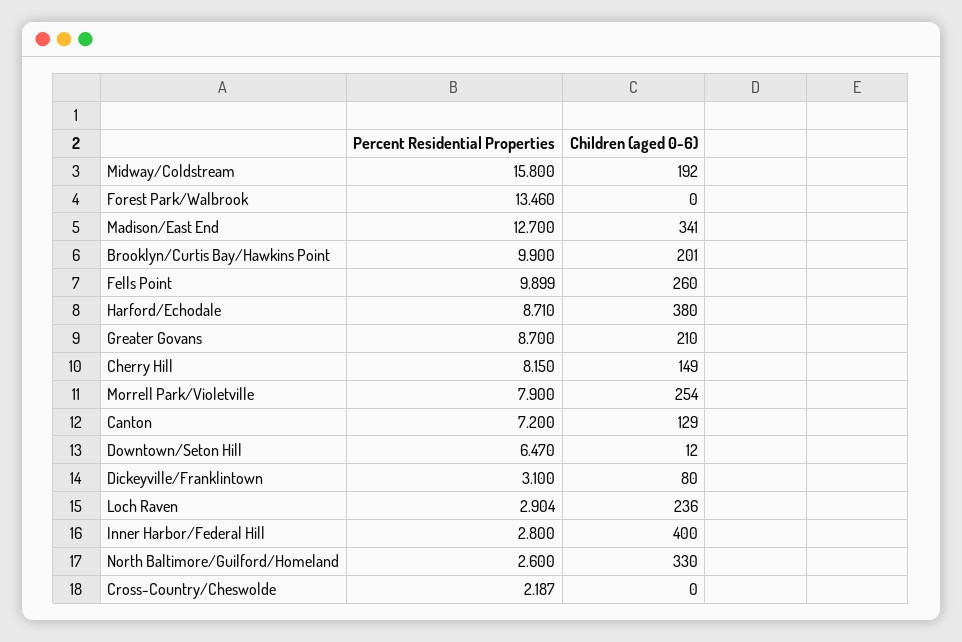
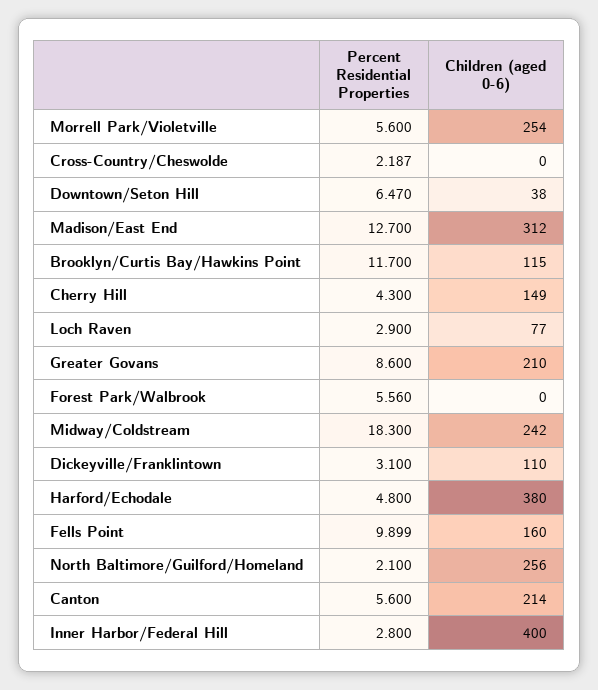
Percent Residential Properties, Midway/Coldstream: 15.8 -> 18.3
Children (aged 0-6), Midway/Coldstream: 192 -> 242
Percent Residential Properties, Forest Park/Walbrook: 13.46 -> 5.56
Children (aged 0-6), Madison/East End: 341 -> 312
Percent Residential Properties, Brooklyn/Curtis Bay/Hawkins Point: 9.9 -> 11.7
Children (aged 0-6), Brooklyn/Curtis Bay/Hawkins Point: 201 -> 115
Children (aged 0-6), Fells Point: 260 -> 160
Percent Residential Properties, Harford/Echodale: 8.71 -> 4.8
Percent Residential Properties, Greater Govans: 8.7 -> 8.6
Percent Residential Properties, Cherry Hill: 8.15 -> 4.3
Percent Residential Properties, Morrell Park/Violetville: 7.9 -> 5.6
Percent Residential Properties, Canton: 7.2 -> 5.6
Children (aged 0-6), Canton: 129 -> 214
Children (aged 0-6), Downtown/Seton Hill: 12 -> 38
Children (aged 0-6), Dickeyville/Franklintown: 80 -> 110
Percent Residential Properties, Loch Raven: 2.904 -> 2.9
Children (aged 0-6), Loch Raven: 236 -> 77
Percent Residential Properties, North Baltimore/Guilford/Homeland: 2.6 -> 2.1
Children (aged 0-6), North Baltimore/Guilford/Homeland: 330 -> 256

